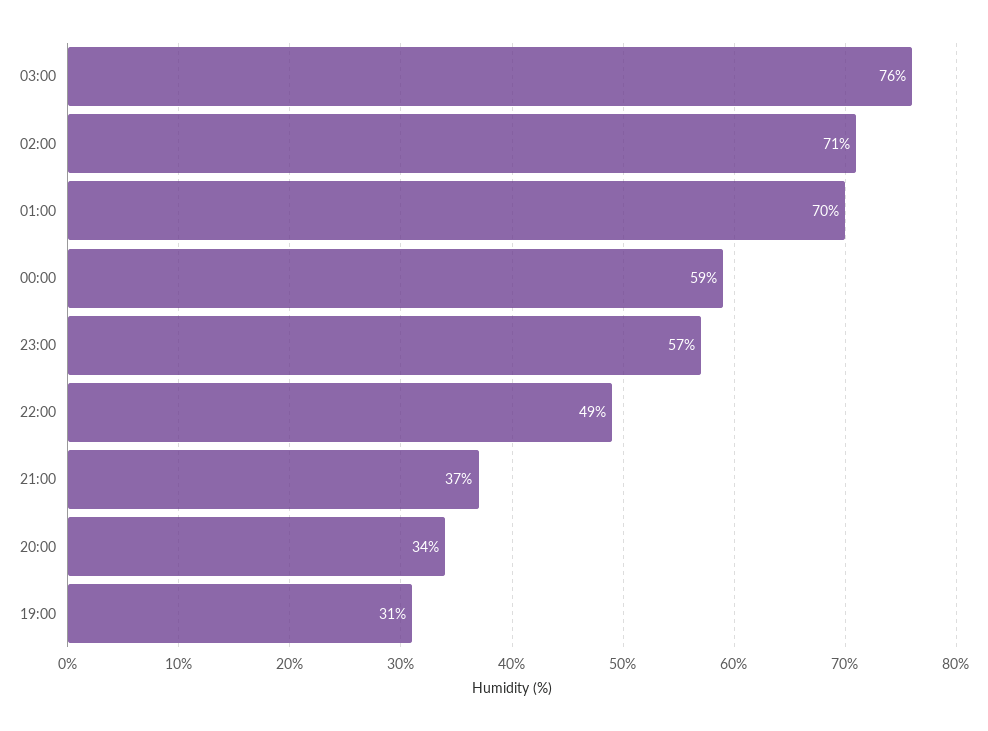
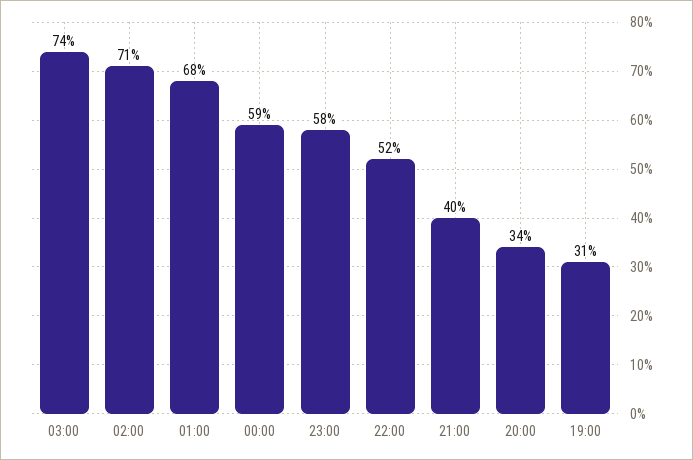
03:00: 76 -> 74
01:00: 70 -> 68
23:00: 57 -> 58
22:00: 49 -> 52
21:00: 37 -> 40

